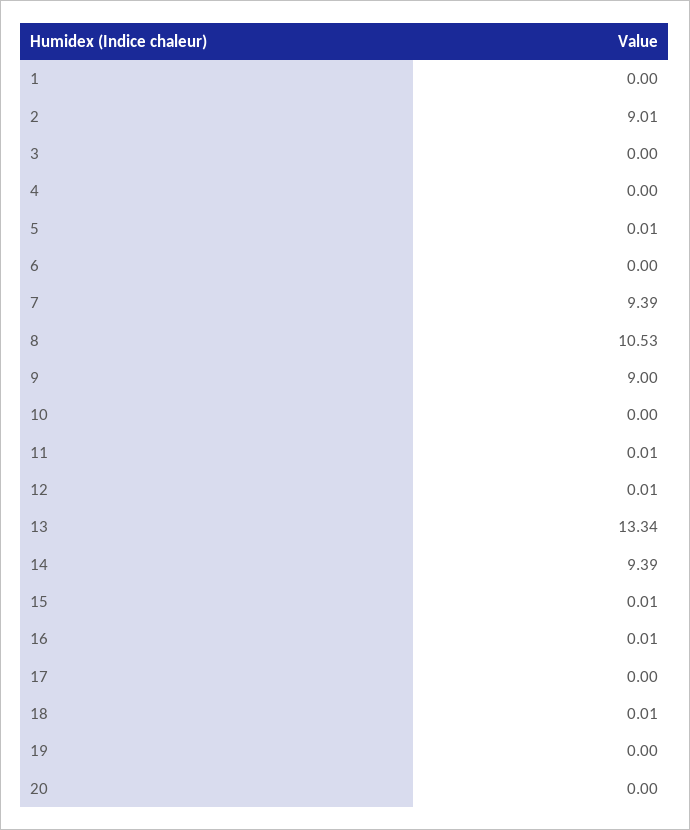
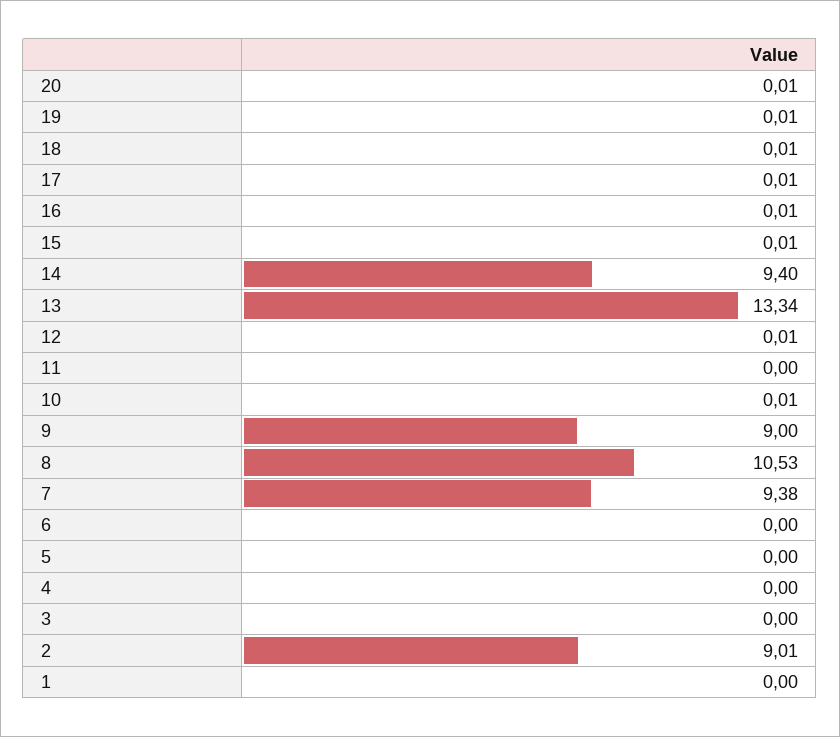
5: 0.01 -> 0
7: 9.39 -> 9.38
10: 0 -> 0.01
11: 0.01 -> 0
14: 9.39 -> 9.4
17: 0 -> 0.01
19: 0 -> 0.01
20: 0 -> 0.01

